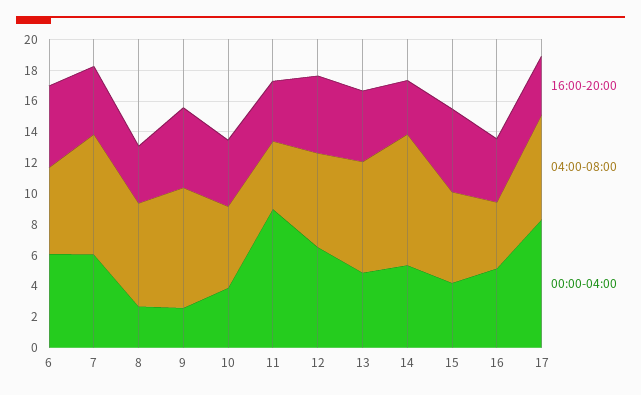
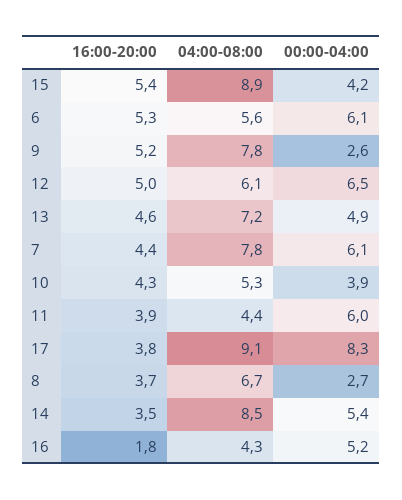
00:00-04:00, 11: 9 -> 6
04:00-08:00, 15: 6 -> 8.9
16:00-20:00, 16: 4 -> 1.8
04:00-08:00, 17: 7 -> 9.1

